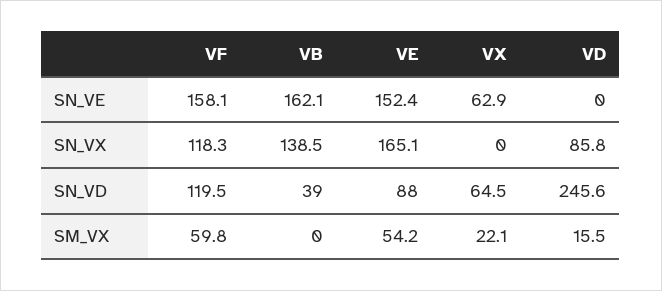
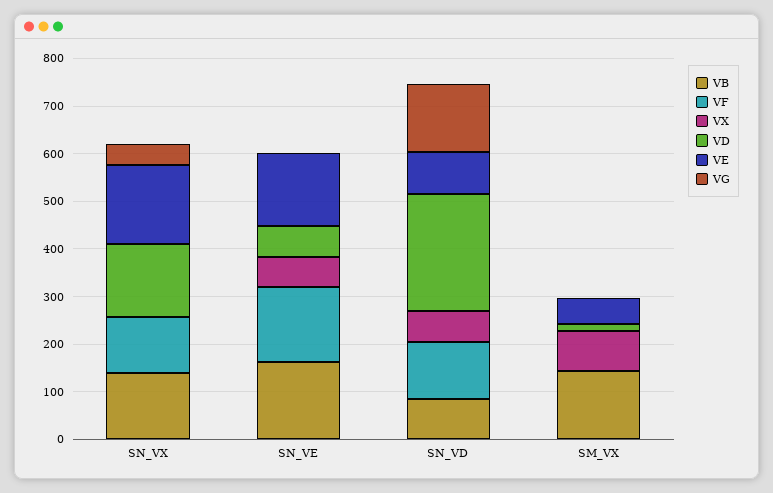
VD, SN_VE: 0 -> 60
VD, SN_VX: 85.8 -> 160
VB, SN_VD: 39 -> 80
VF, SM_VX: 59.8 -> 0
VB, SM_VX: 0 -> 140
VX, SM_VX: 22.1 -> 80
VG, SN_VX: none -> 40
VG, SN_VE: none -> 0
VG, SN_VD: none -> 140
VG, SM_VX: none -> 0

